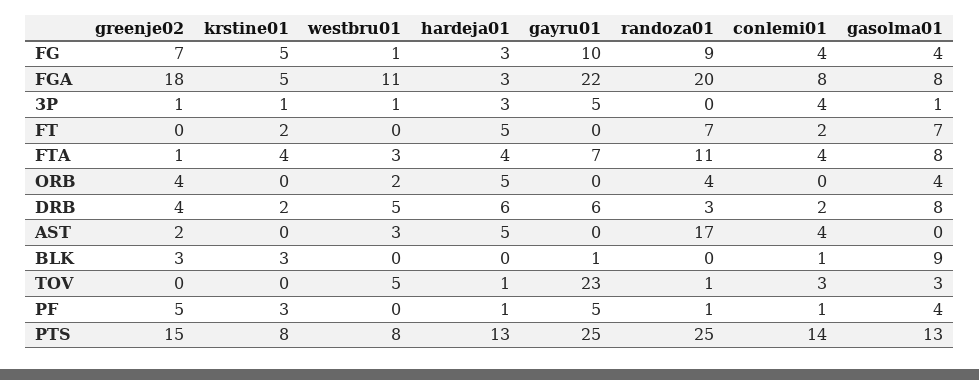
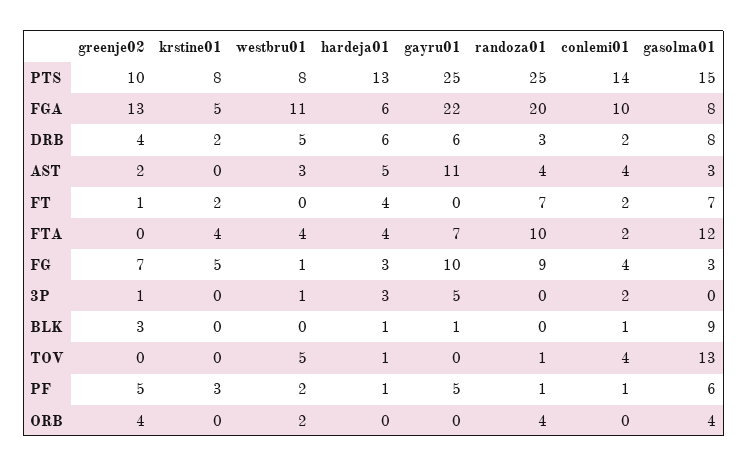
gasolma01, FG: 4 -> 3
greenje02, FGA: 18 -> 13
hardeja01, FGA: 3 -> 6
conlemi01, FGA: 8 -> 10
krstine01, 3P: 1 -> 0
conlemi01, 3P: 4 -> 2
gasolma01, 3P: 1 -> 0
greenje02, FT: 0 -> 1
hardeja01, FT: 5 -> 4
greenje02, FTA: 1 -> 0
westbru01, FTA: 3 -> 4
randoza01, FTA: 11 -> 10
conlemi01, FTA: 4 -> 2
gasolma01, FTA: 8 -> 12
hardeja01, ORB: 5 -> 0
gayru01, AST: 0 -> 11
randoza01, AST: 17 -> 4
gasolma01, AST: 0 -> 3
krstine01, BLK: 3 -> 0
hardeja01, BLK: 0 -> 1
gayru01, TOV: 23 -> 0
conlemi01, TOV: 3 -> 4
gasolma01, TOV: 3 -> 13
westbru01, PF: 0 -> 2
gasolma01, PF: 4 -> 6
greenje02, PTS: 15 -> 10
gasolma01, PTS: 13 -> 15

